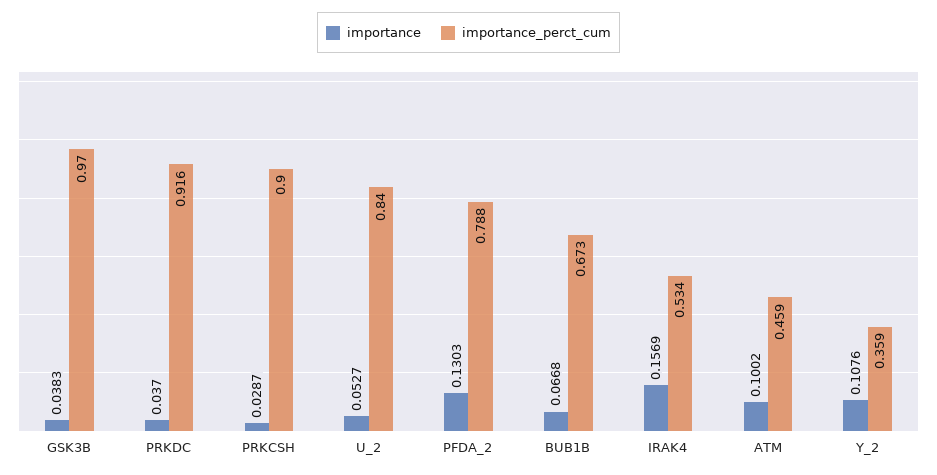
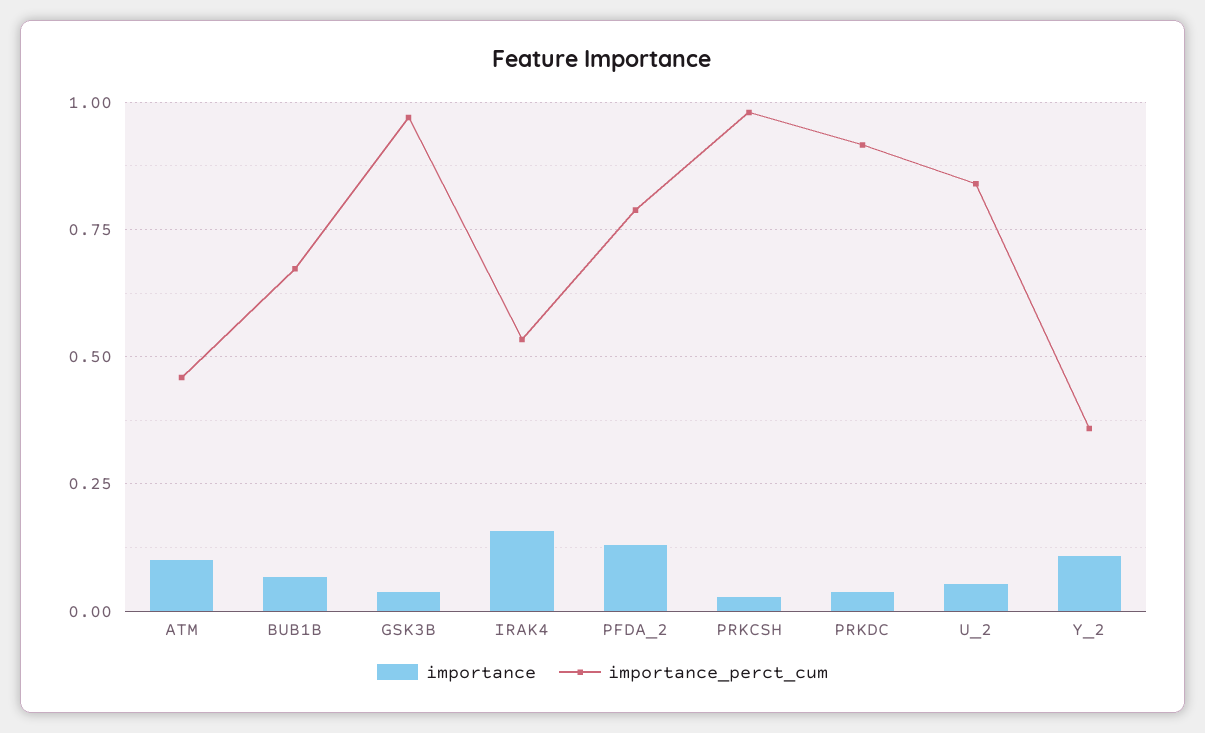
importance_perct_cum, PRKCSH: 0.9 -> 0.975

